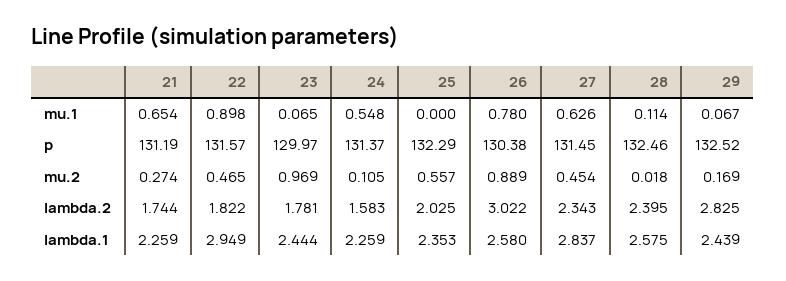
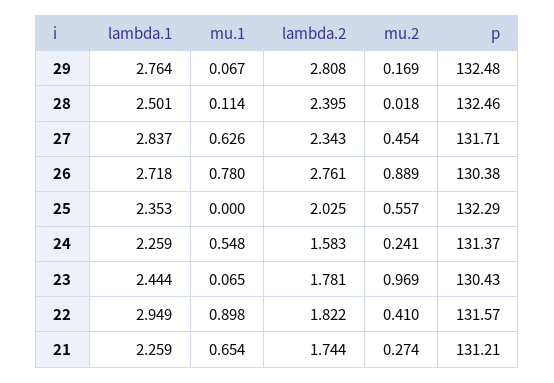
21, p: 131.19 -> 131.21
23, p: 129.97 -> 130.43
27, p: 131.45 -> 131.71
29, p: 132.52 -> 132.48
22, mu.2: 0.465 -> 0.41
24, mu.2: 0.105 -> 0.241
26, lambda.2: 3.022 -> 2.761
29, lambda.2: 2.825 -> 2.808
26, lambda.1: 2.58 -> 2.718
28, lambda.1: 2.575 -> 2.501
29, lambda.1: 2.439 -> 2.764

